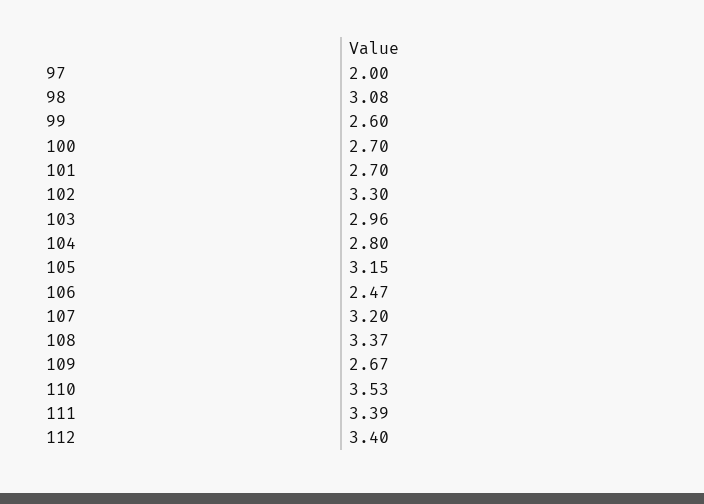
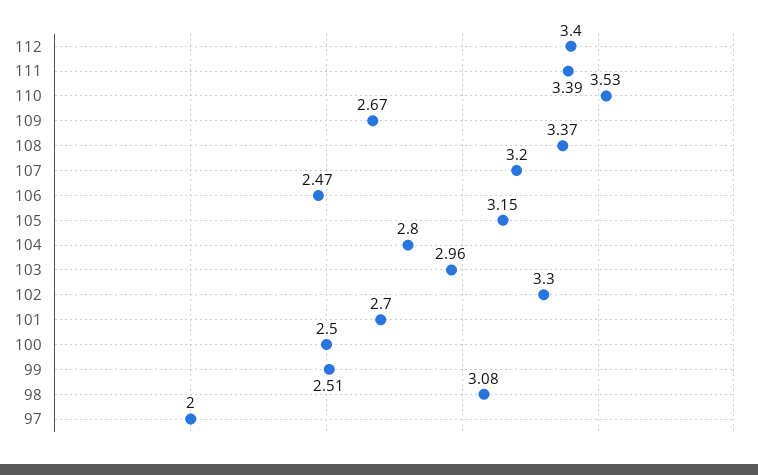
99: 2.6 -> 2.51
100: 2.7 -> 2.5

